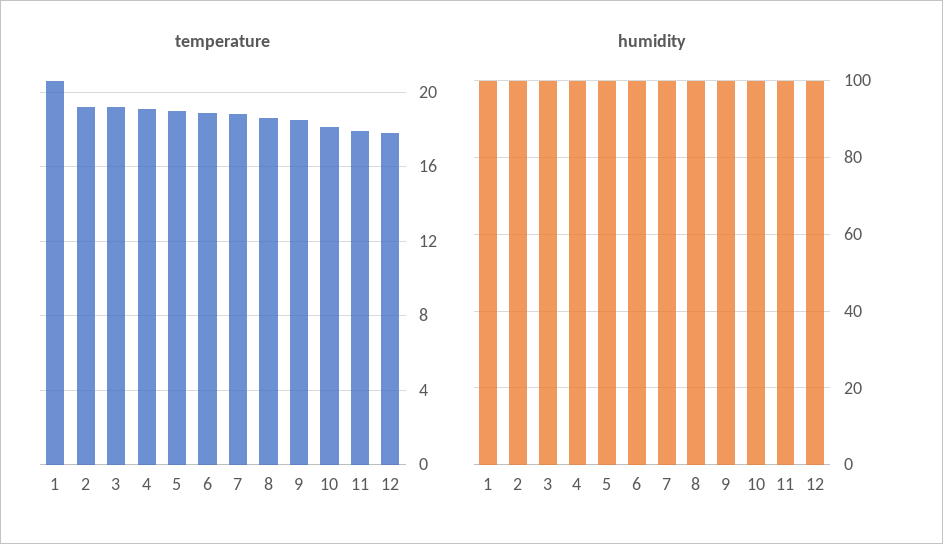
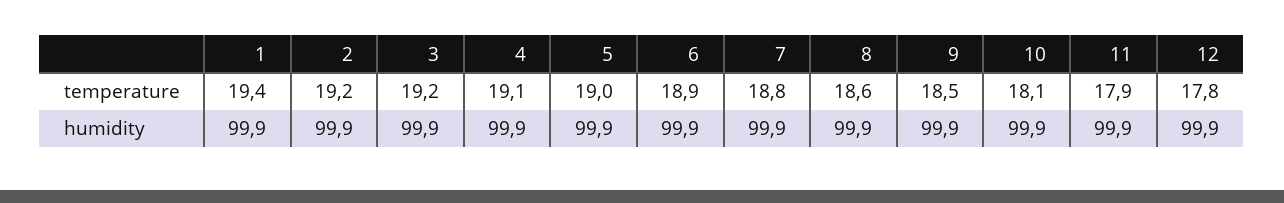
temperature, 1: 20.5 -> 19.4

